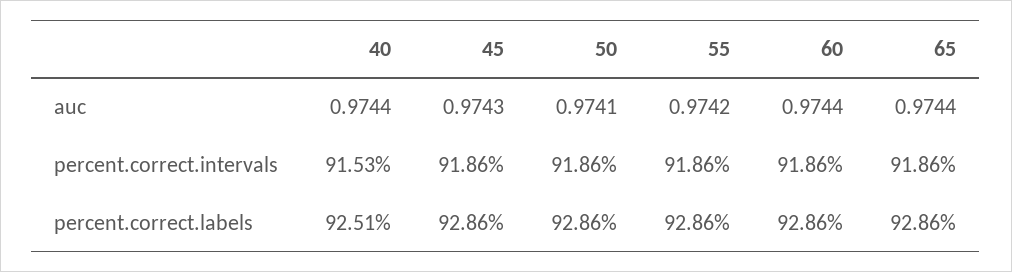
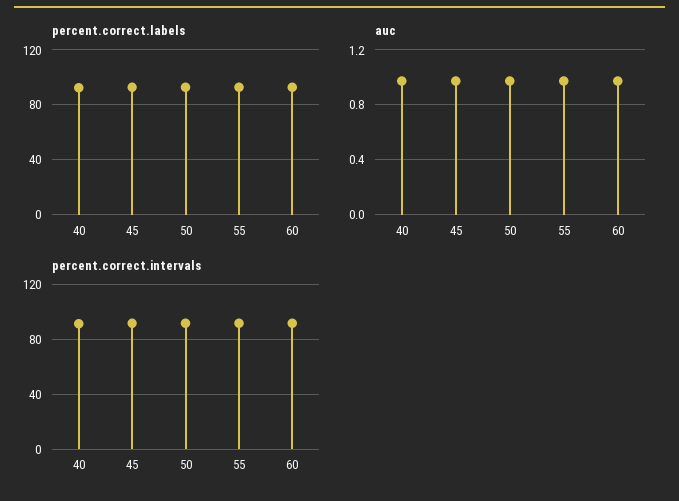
auc, 65: 0.9744 -> none
percent.correct.intervals, 65: 91.86 -> none
percent.correct.labels, 65: 92.86 -> none

